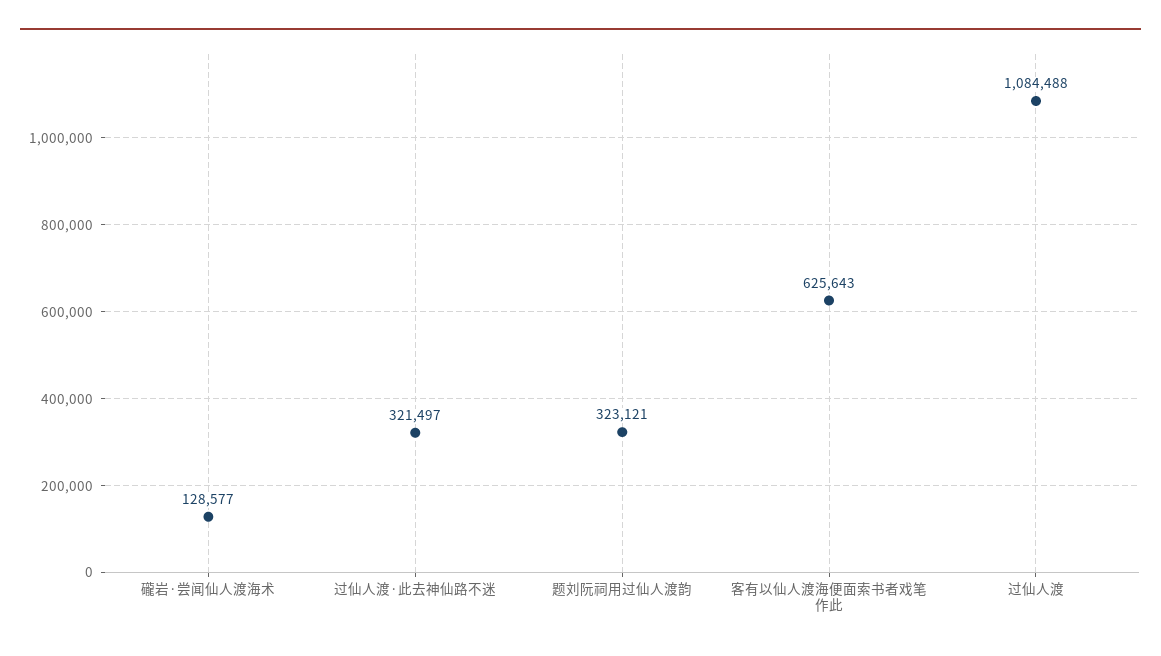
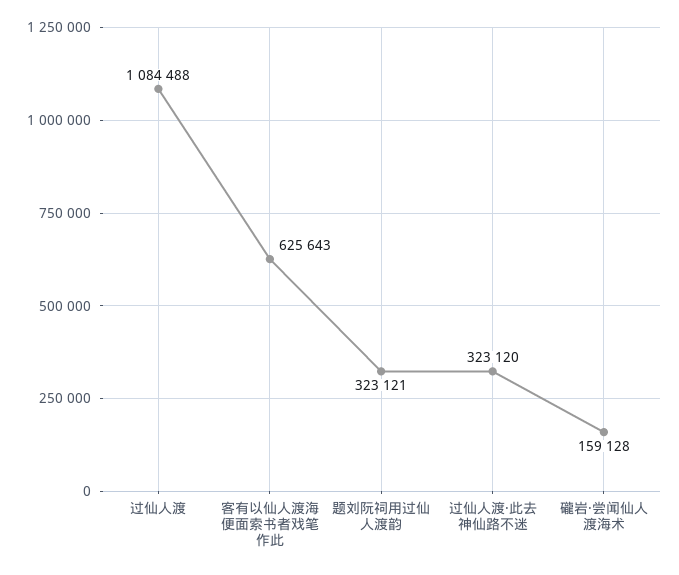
礲岩·尝闻仙人渡海术: 128577 -> 159128
过仙人渡·此去神仙路不迷: 321497 -> 323120

